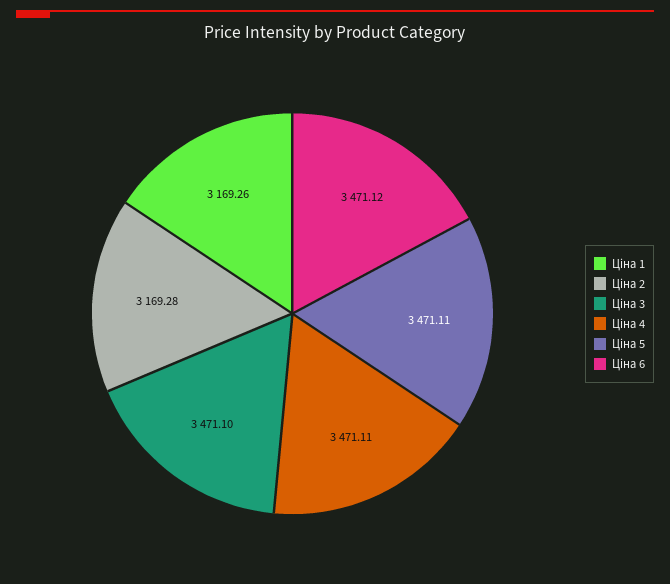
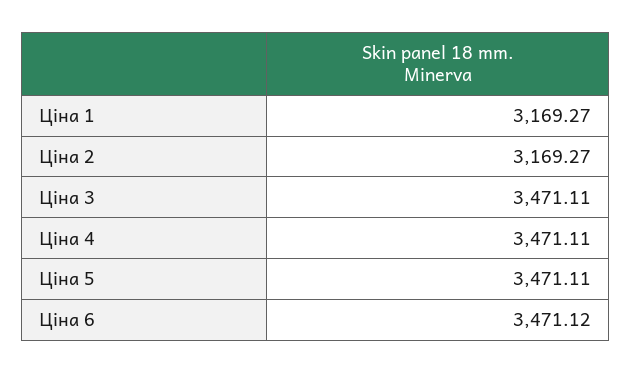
Ціна 1: 3169.26 -> 3169.27
Ціна 2: 3169.28 -> 3169.27
Ціна 3: 3471.1 -> 3471.11

